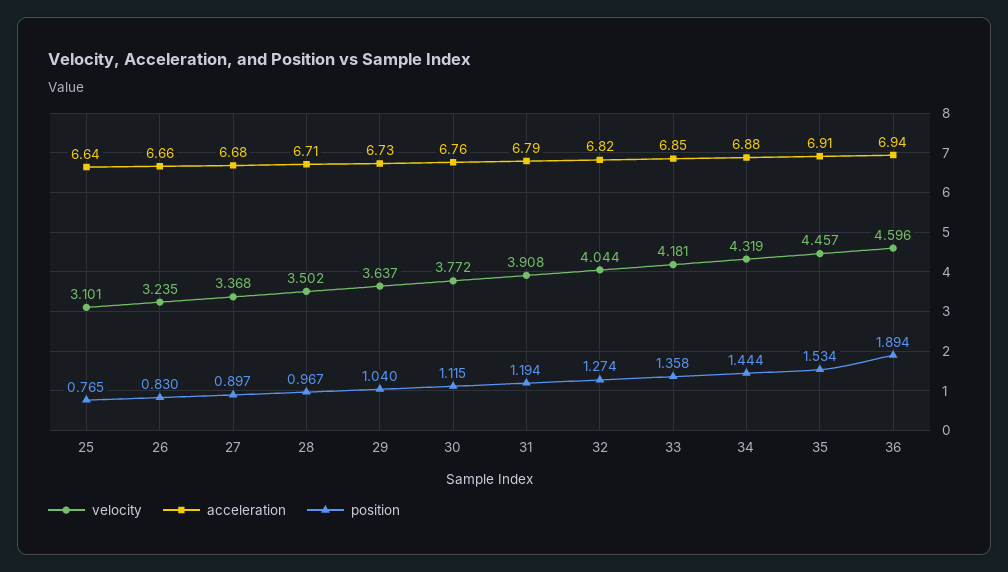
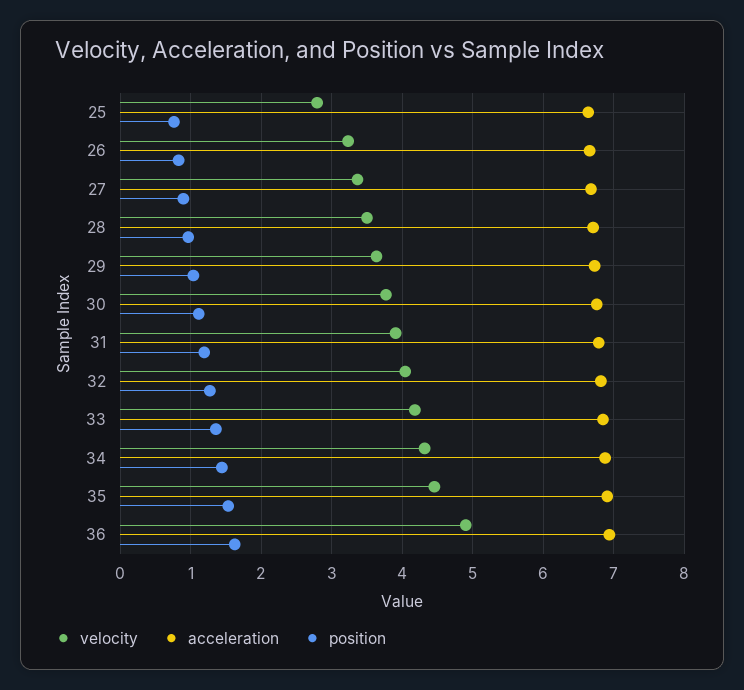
velocity, 25: 3.101 -> 2.8
velocity, 36: 4.596 -> 4.9
position, 36: 1.894 -> 1.6

